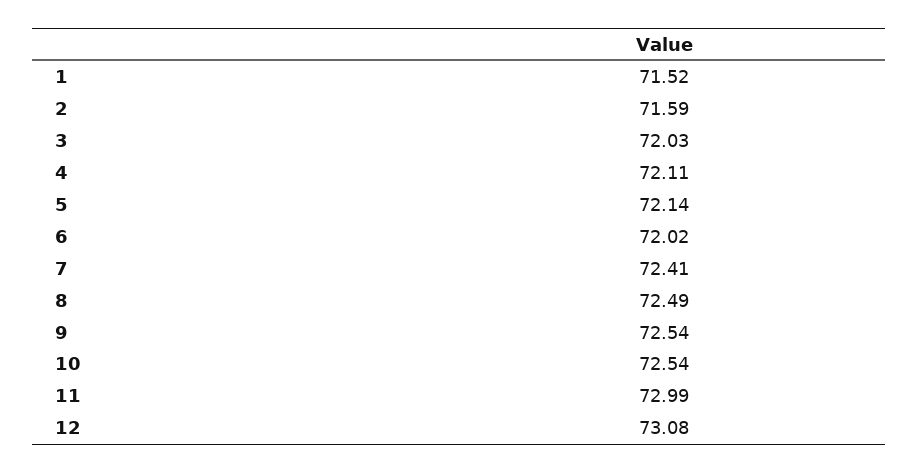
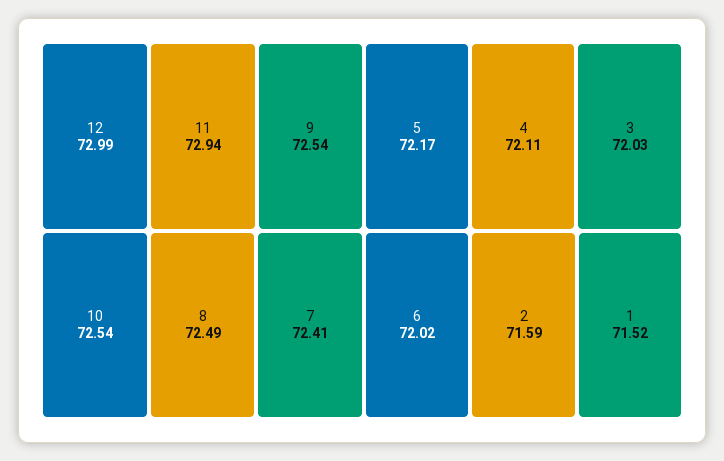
5: 72.14 -> 72.17
11: 72.99 -> 72.94
12: 73.08 -> 72.99

